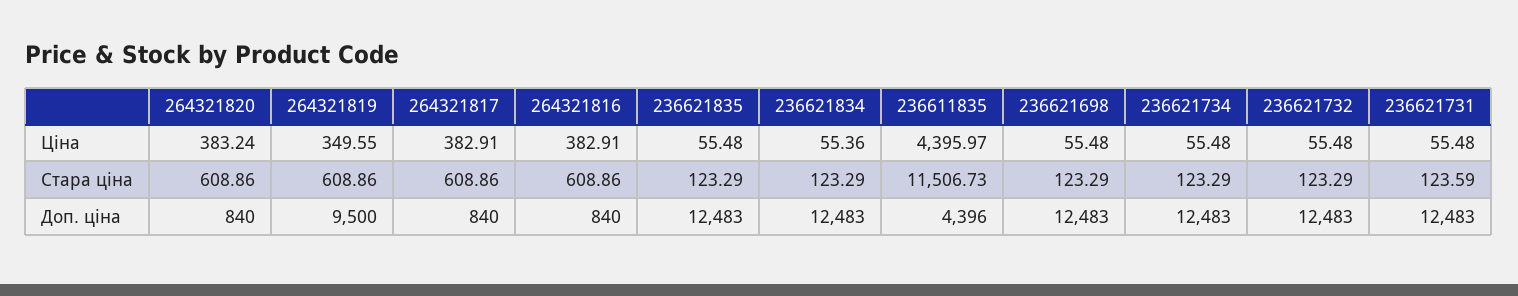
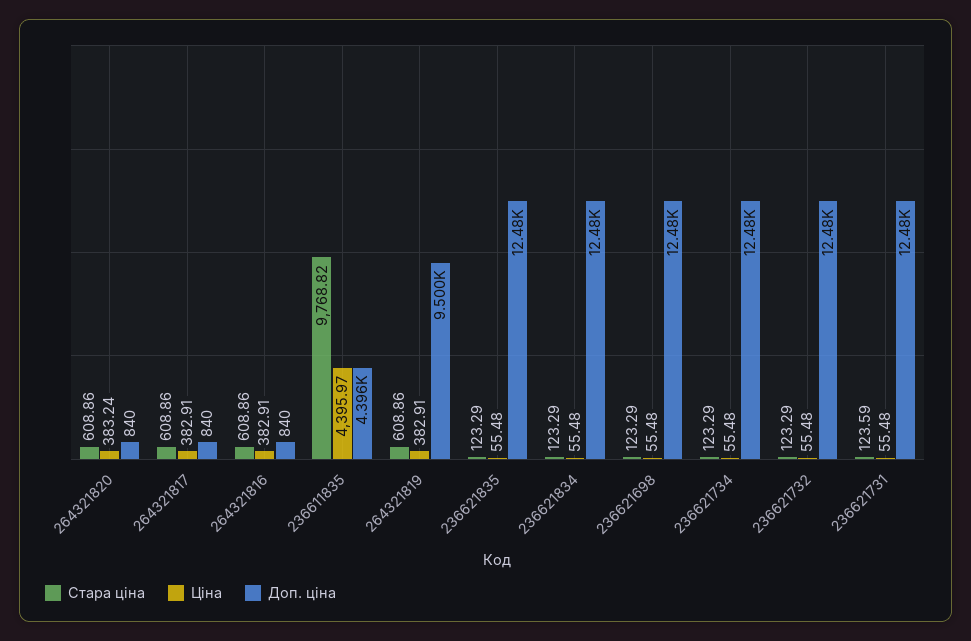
Ціна, 264321819: 349.55 -> 382.91
Ціна, 236621834: 55.36 -> 55.48
Стара ціна, 236611835: 11506.73 -> 9768.82

